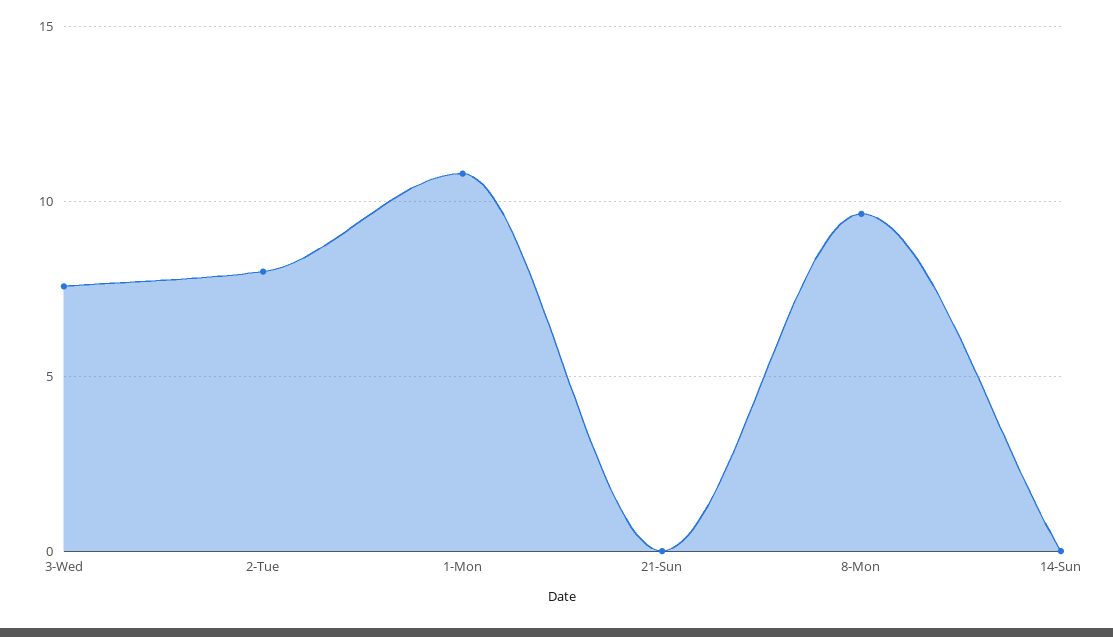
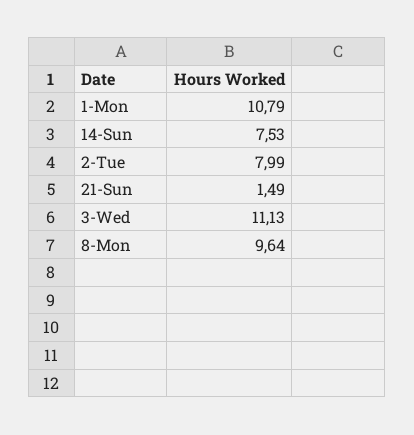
3-Wed: 7.5 -> 11.13
21-Sun: 0 -> 1.49
14-Sun: 0 -> 7.53

